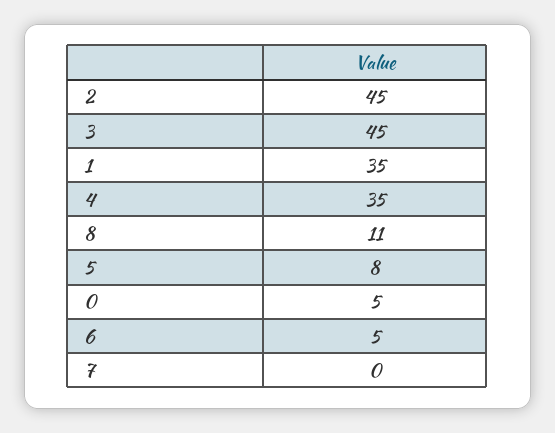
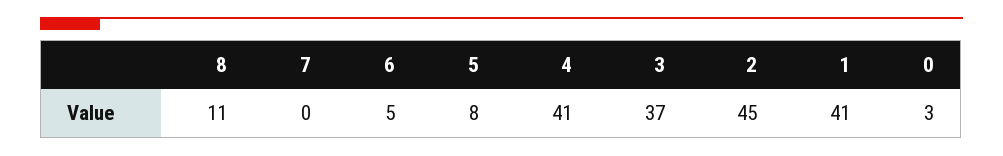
3: 45 -> 37
1: 35 -> 41
4: 35 -> 41
0: 5 -> 3

